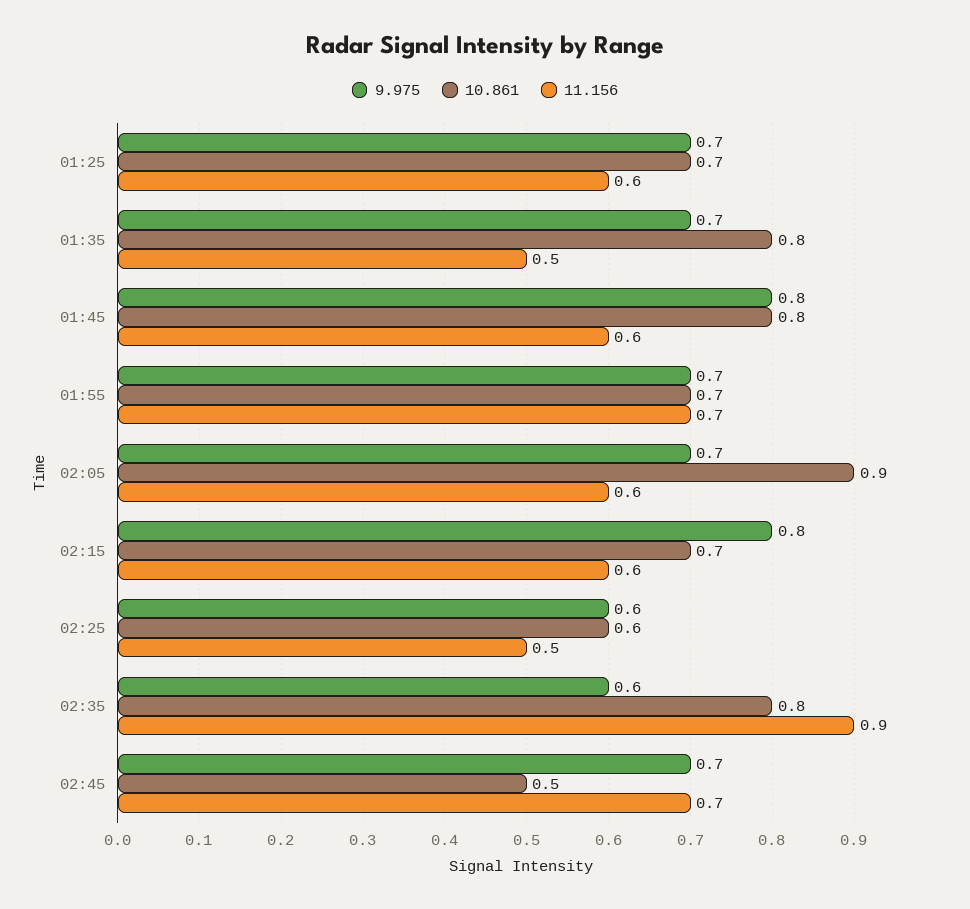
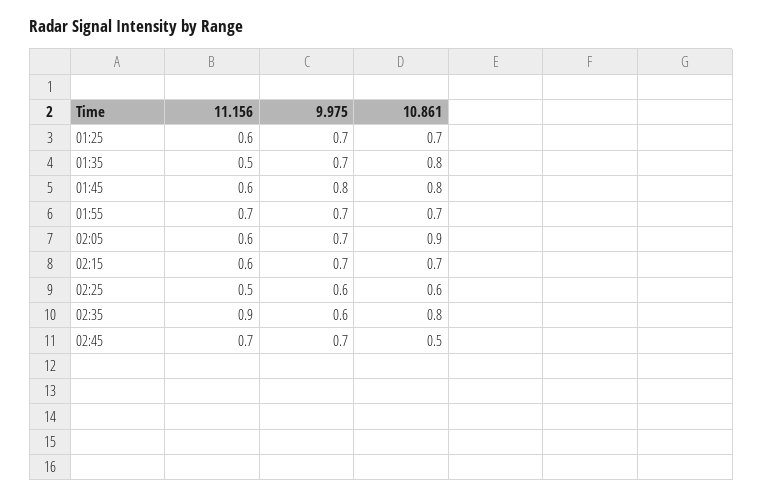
9.975, 02:15: 0.8 -> 0.7

